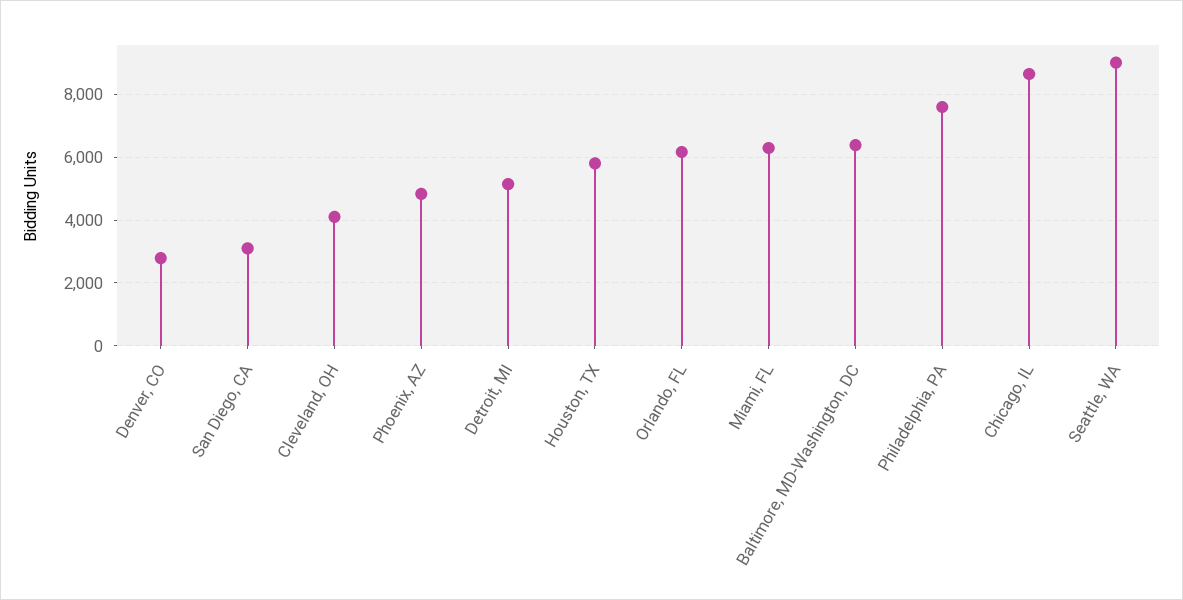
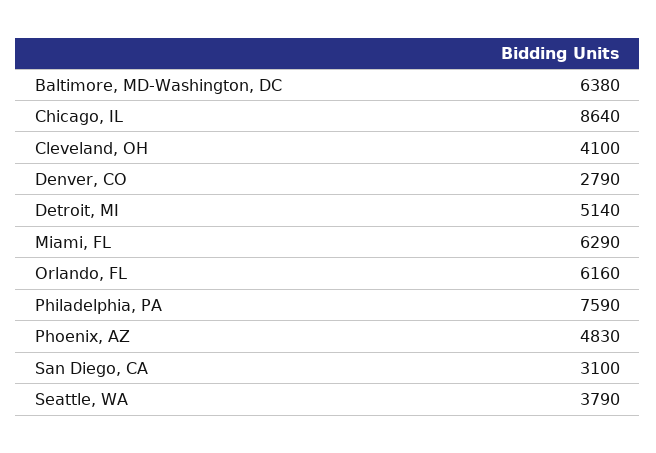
Houston, TX: 5800 -> none
Seattle, WA: 9000 -> 3790

